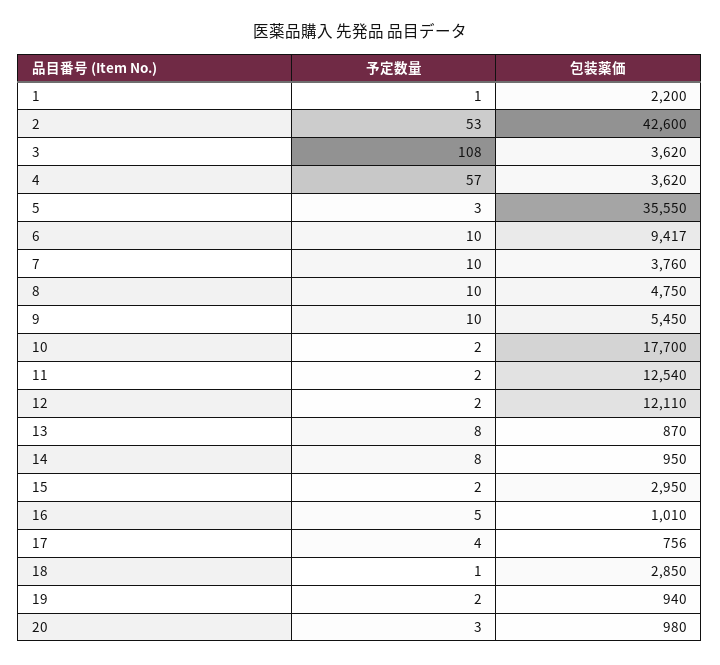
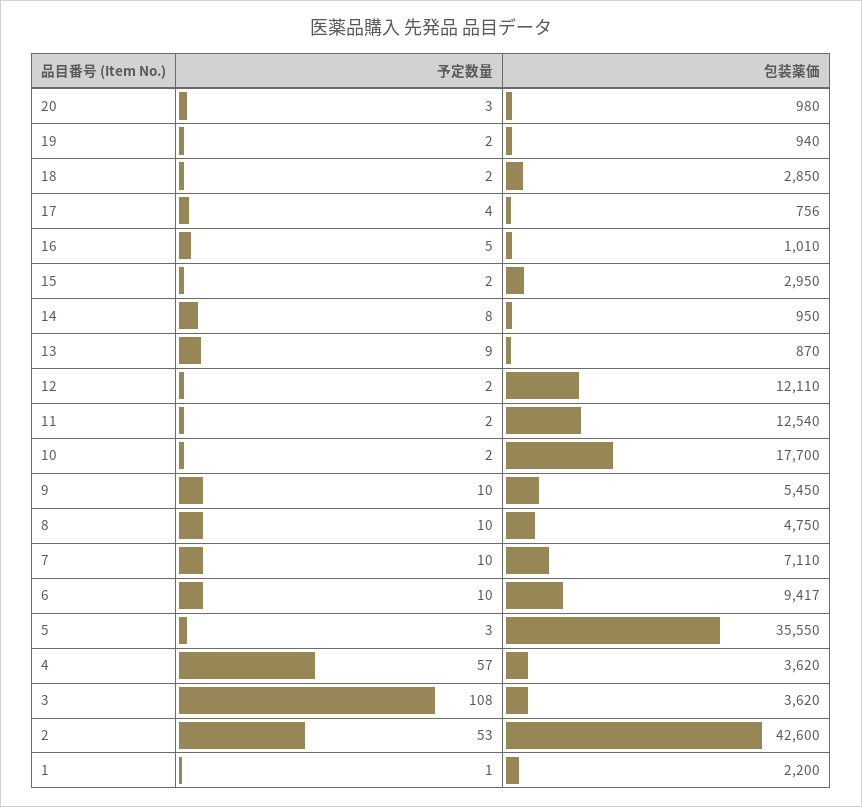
包装薬価, 7: 3760 -> 7110
予定数量, 13: 8 -> 9
予定数量, 18: 1 -> 2

